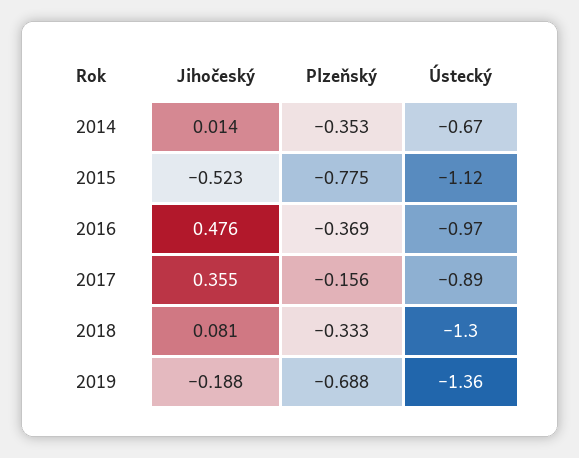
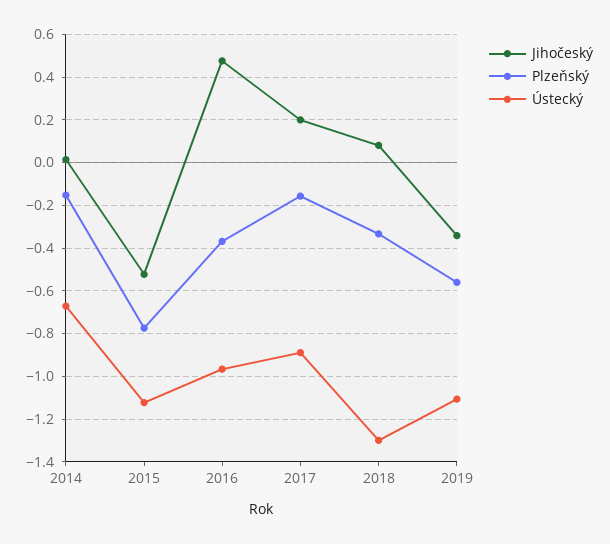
Plzeňský, 2014: -0.353 -> -0.15
Jihočeský, 2017: 0.355 -> 0.2
Jihočeský, 2019: -0.188 -> -0.35
Plzeňský, 2019: -0.688 -> -0.55
Ústecký, 2019: -1.36 -> -1.1

